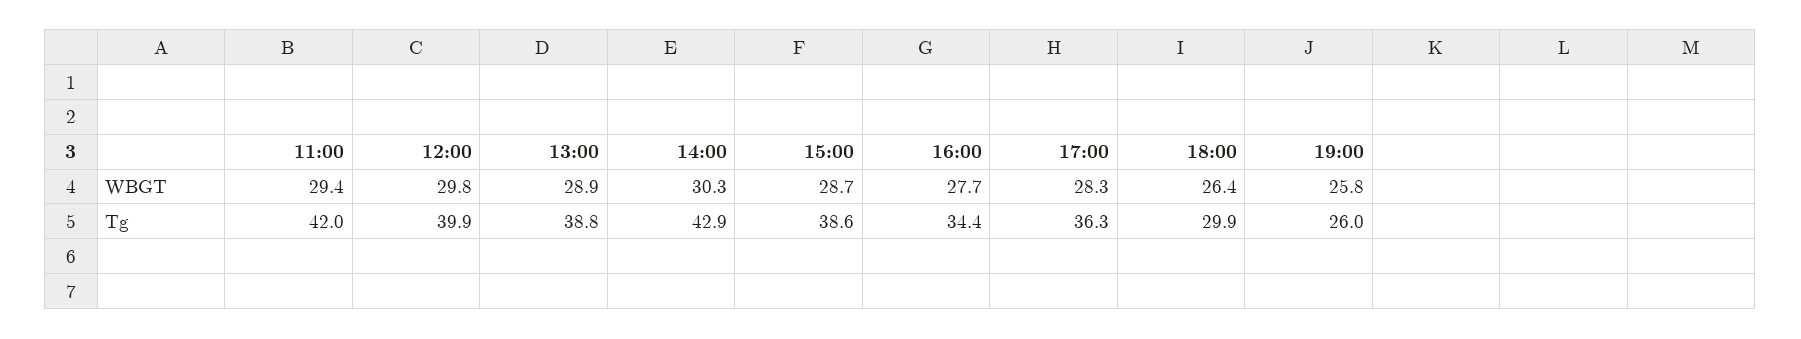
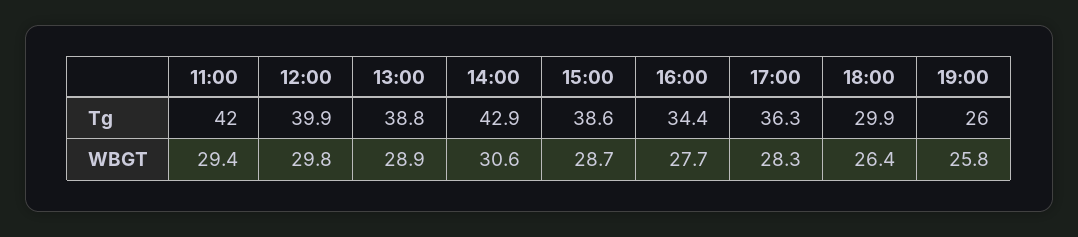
14:00, WBGT: 30.3 -> 30.6

